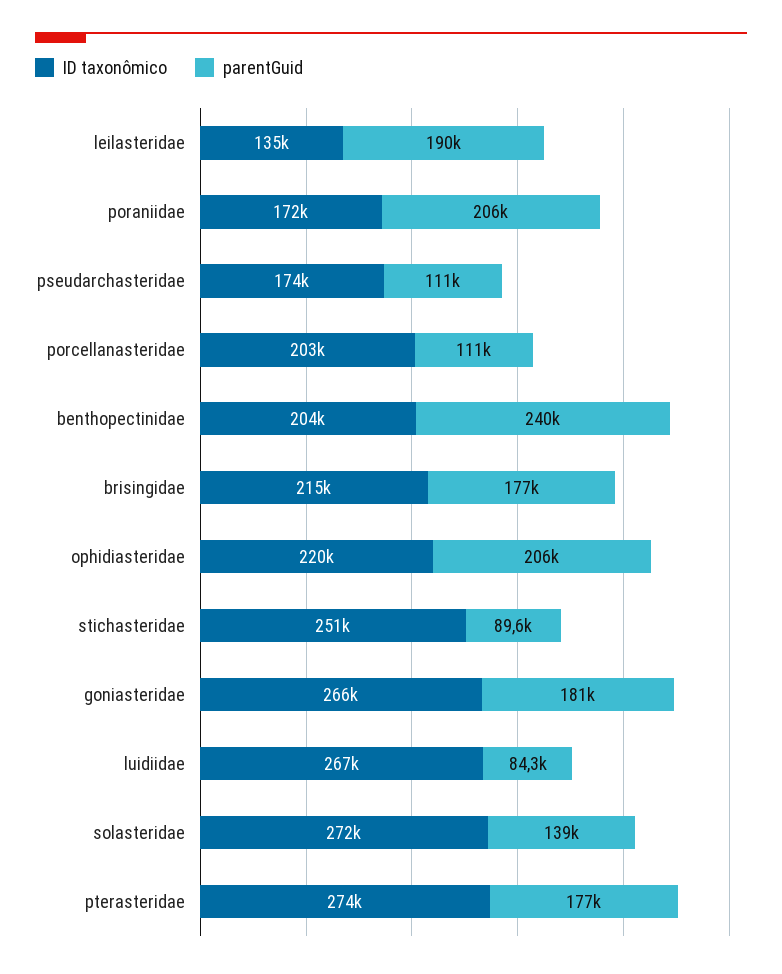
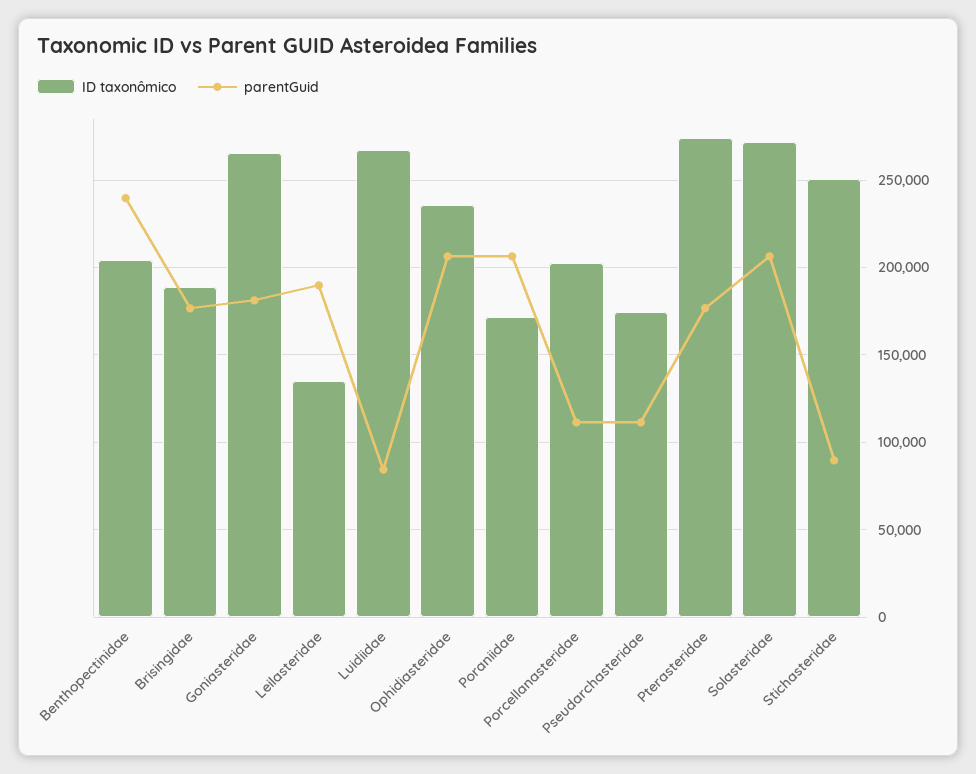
ID taxonômico, brisingidae: 215000 -> 190000
ID taxonômico, ophidiasteridae: 220000 -> 235000
parentGuid, solasteridae: 139000 -> 205000

